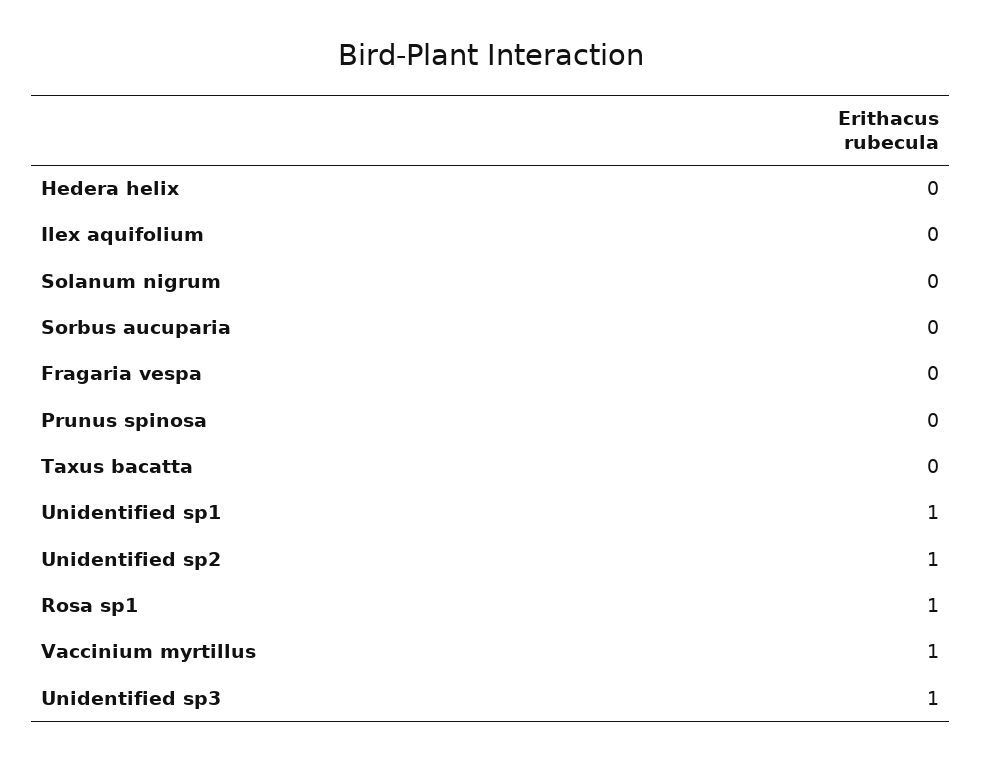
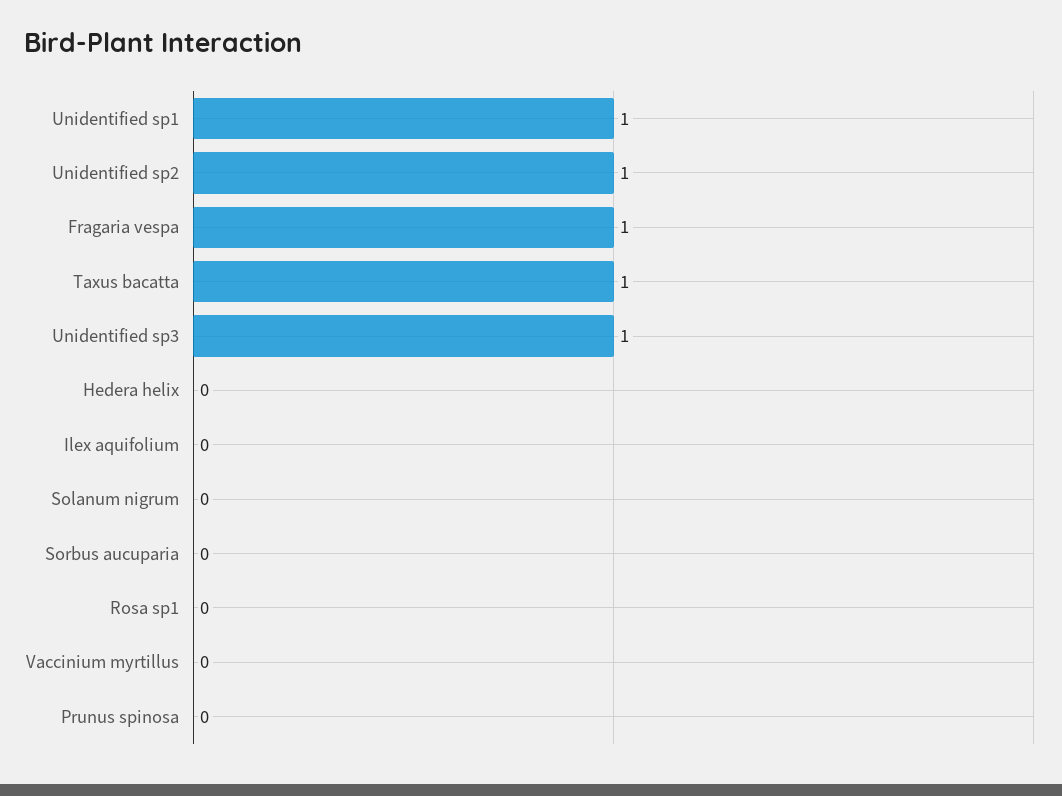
Fragaria vespa: 0 -> 1
Taxus bacatta: 0 -> 1
Rosa sp1: 1 -> 0
Vaccinium myrtillus: 1 -> 0

